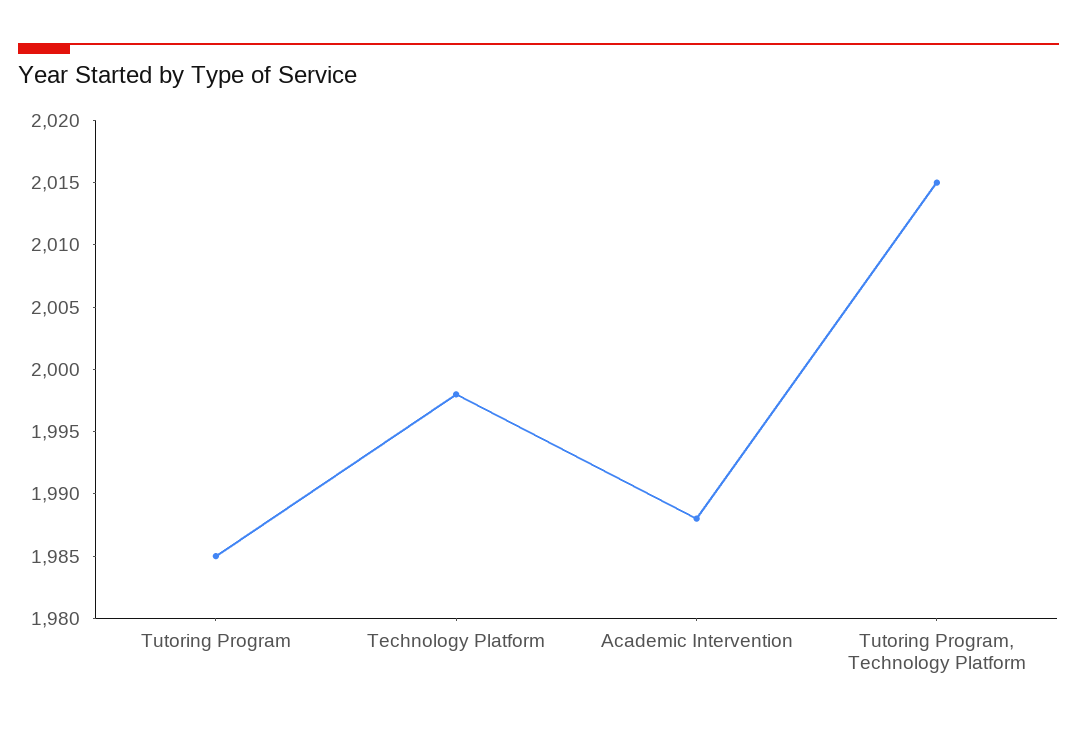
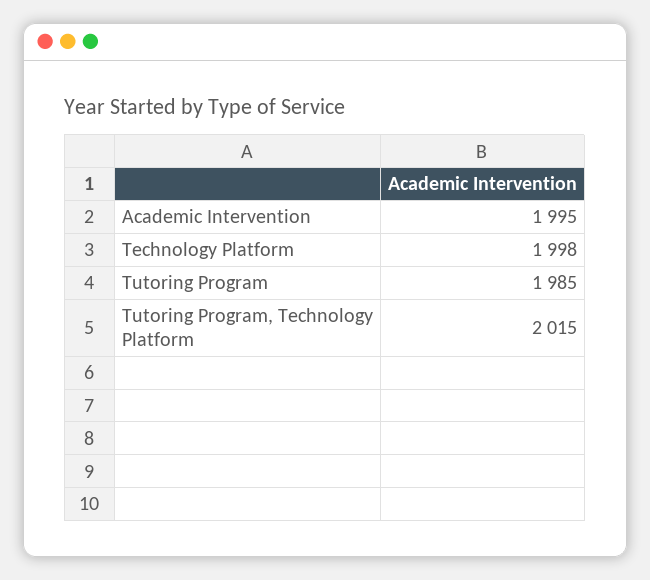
Academic Intervention: 1988 -> 1995

